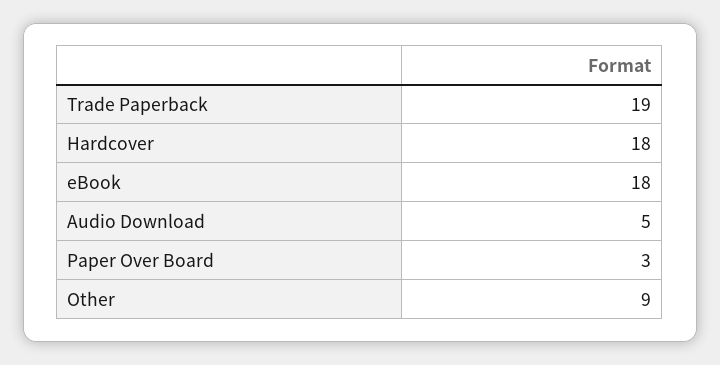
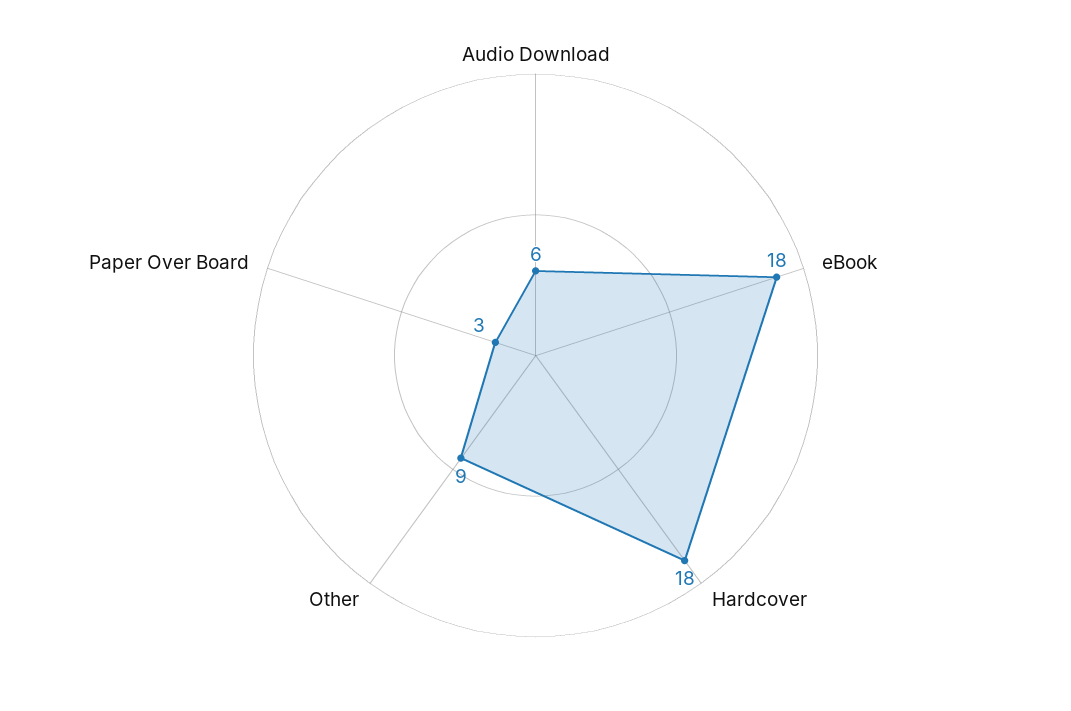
Trade Paperback: 19 -> none
Audio Download: 5 -> 6

